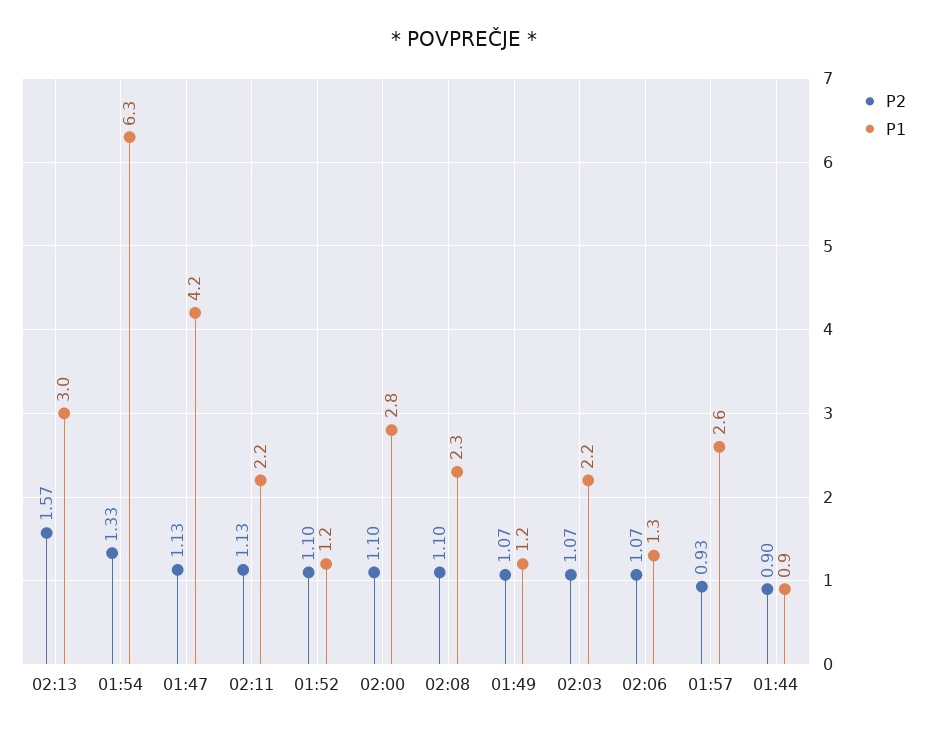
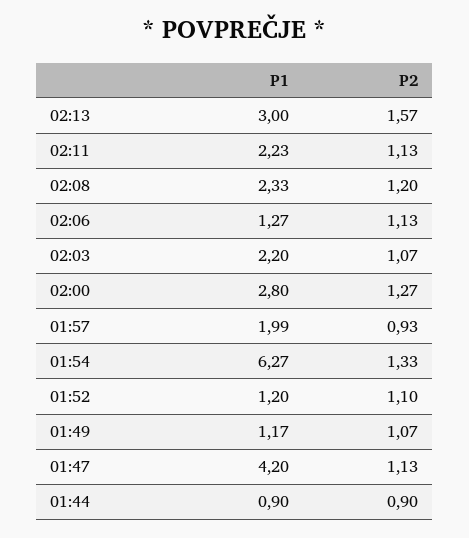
P2, 02:00: 1.1 -> 1.27
P2, 02:08: 1.1 -> 1.2
P2, 02:06: 1.07 -> 1.13
P1, 01:57: 2.6 -> 1.99

